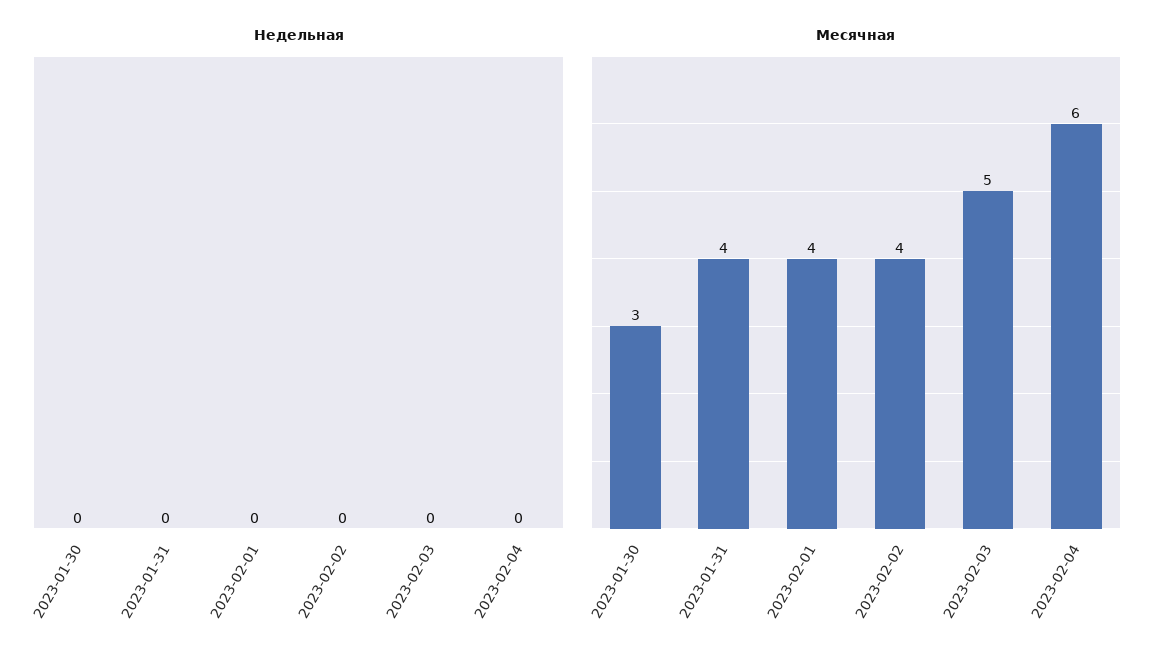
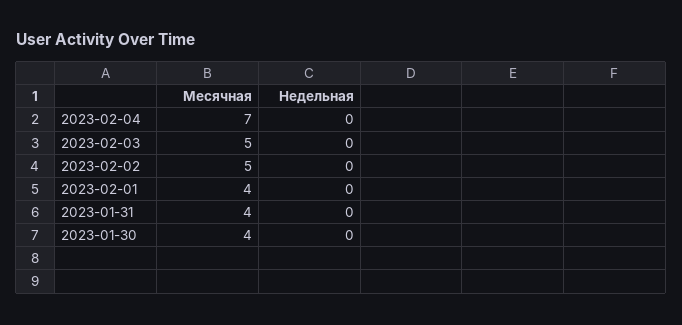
Месячная, 2023-01-30: 3 -> 4
Месячная, 2023-02-02: 4 -> 5
Месячная, 2023-02-04: 6 -> 7

